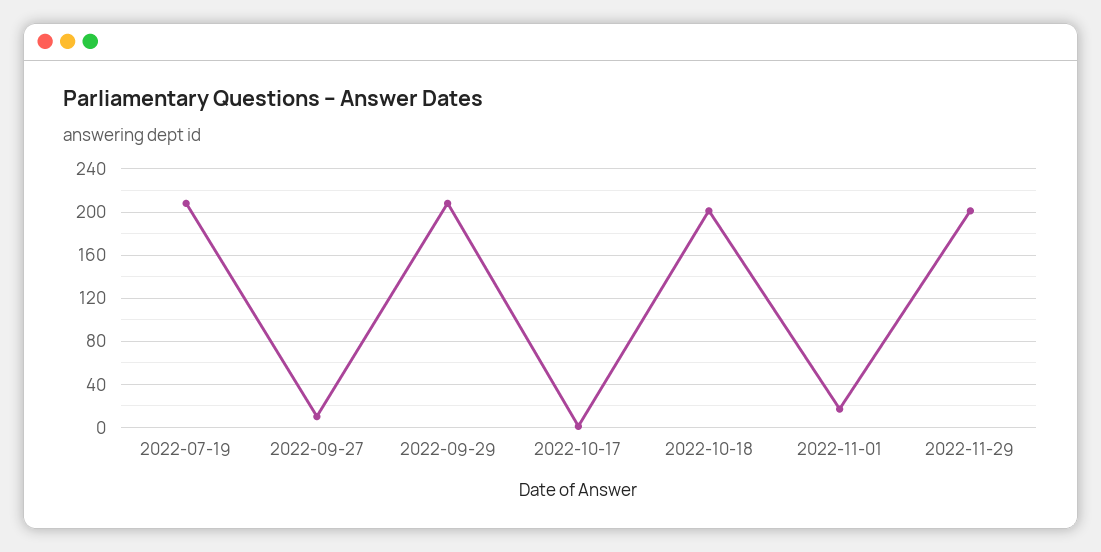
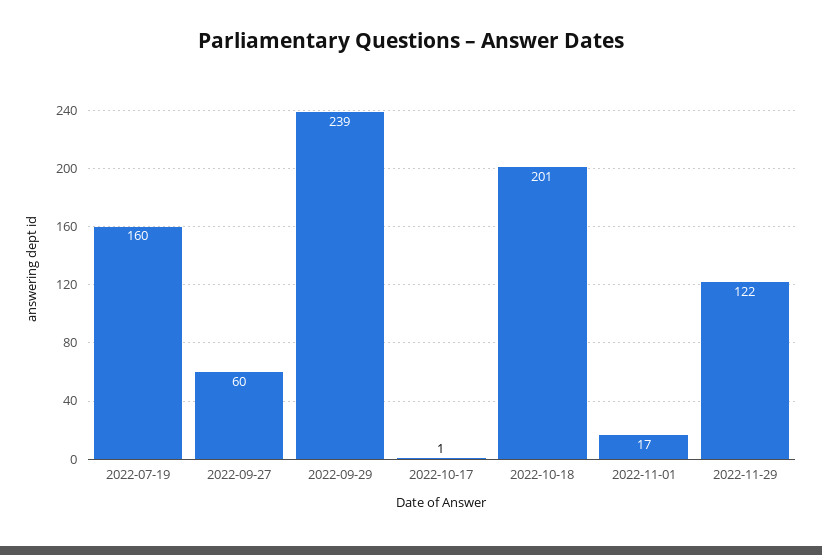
2022-07-19: 210 -> 160
2022-09-27: 10 -> 60
2022-09-29: 210 -> 239
2022-11-29: 200 -> 122

